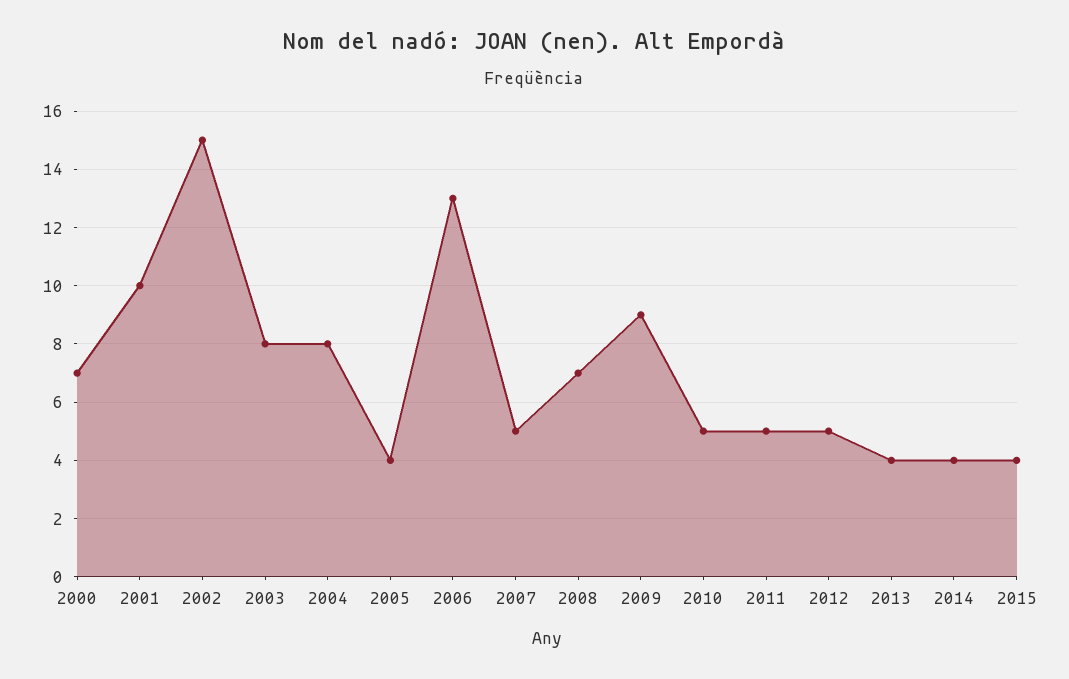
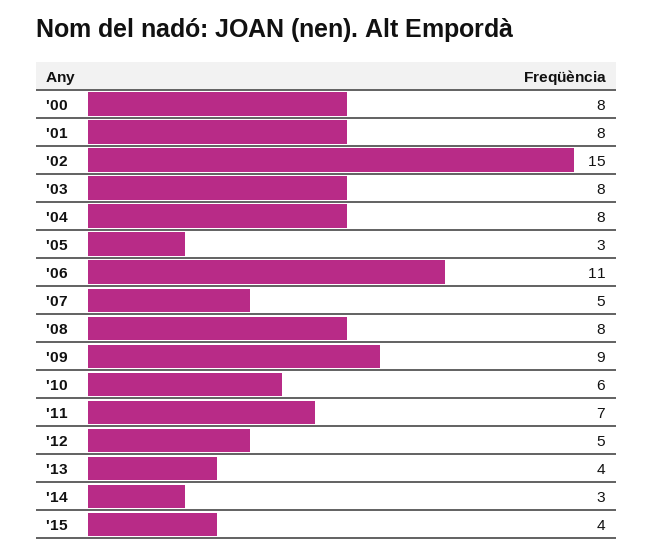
2000: 7 -> 8
2001: 10 -> 8
2005: 4 -> 3
2006: 13 -> 11
2008: 7 -> 8
2010: 5 -> 6
2011: 5 -> 7
2014: 4 -> 3

